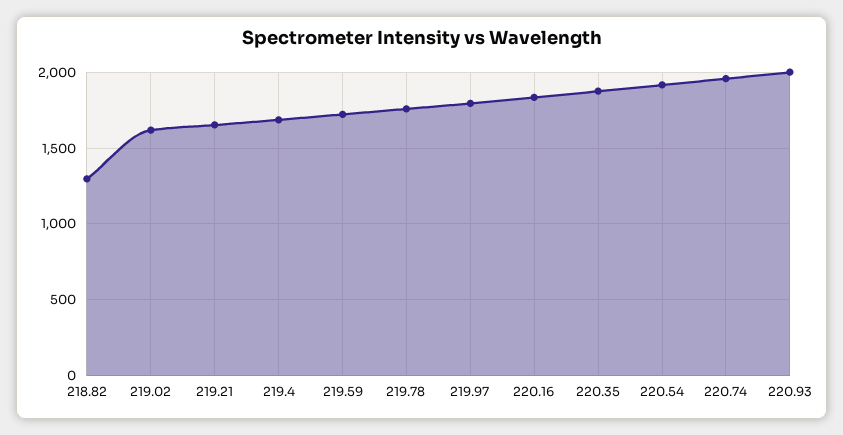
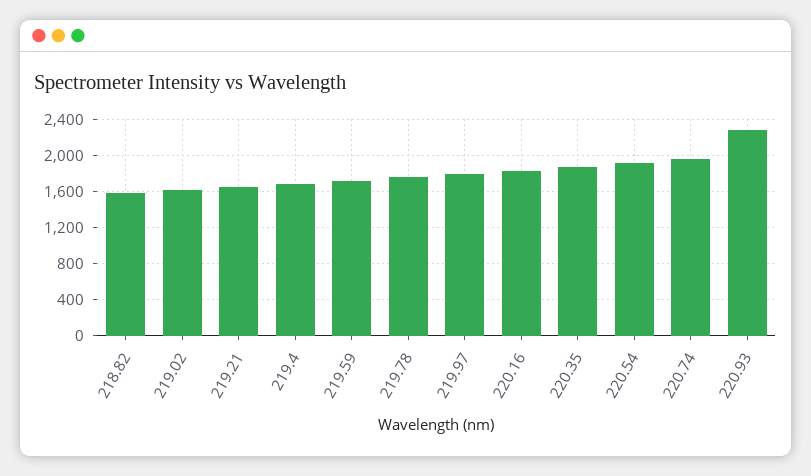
218.82: 1300 -> 1600
220.93: 2000 -> 2300

